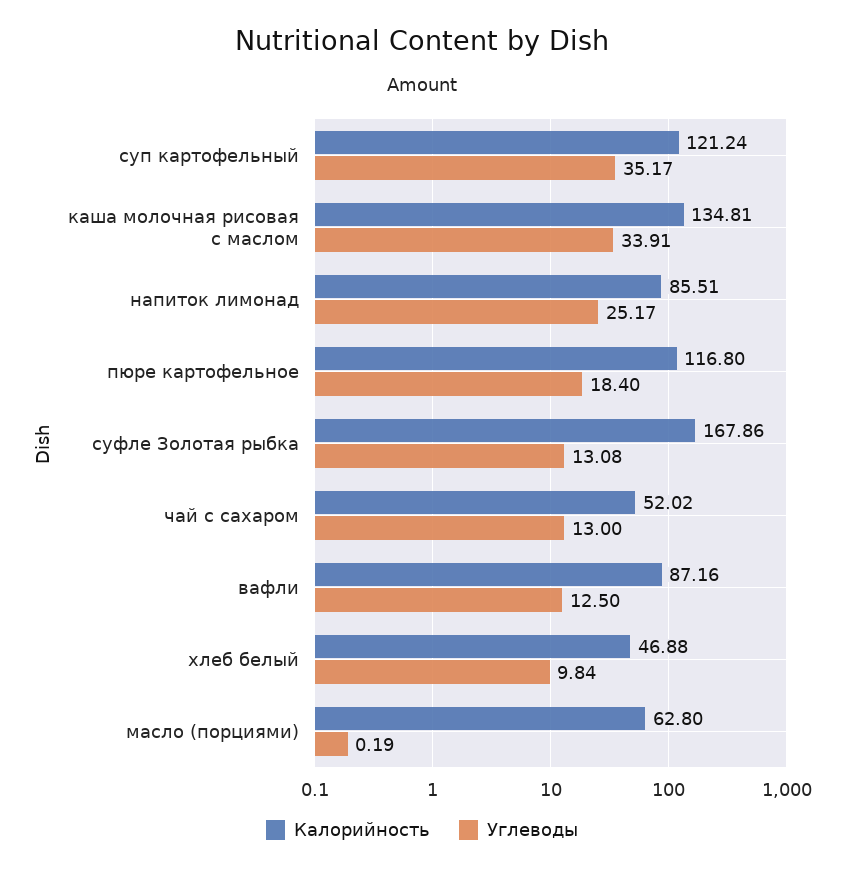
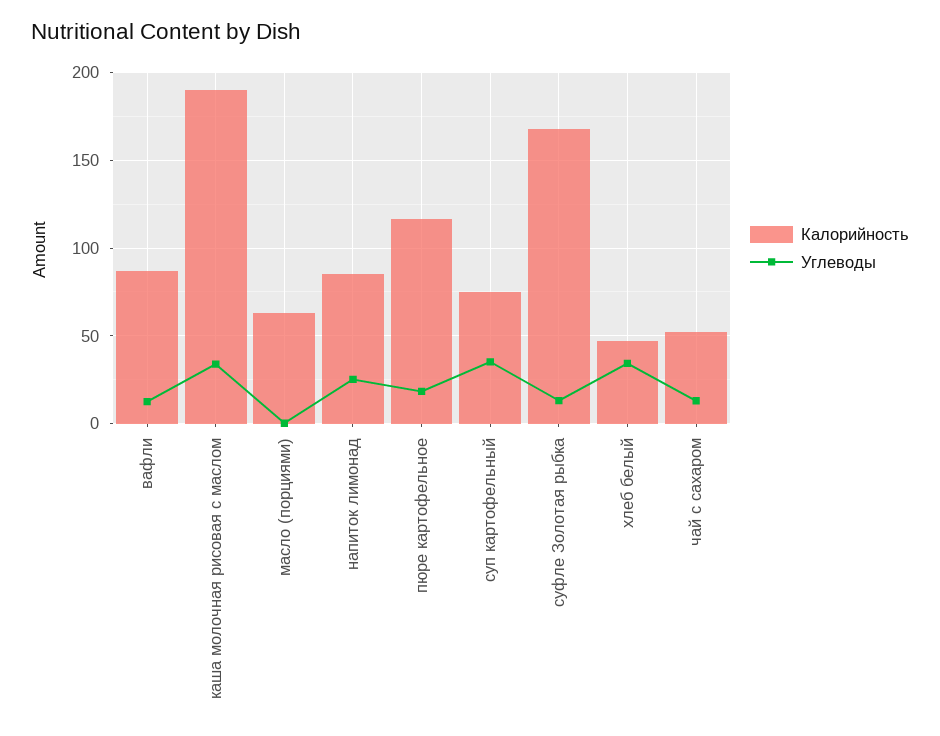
Калорийность, суп картофельный: 121.24 -> 75
Калорийность, каша молочная рисовая с маслом: 134.81 -> 190
Углеводы, хлеб белый: 9.84 -> 35

